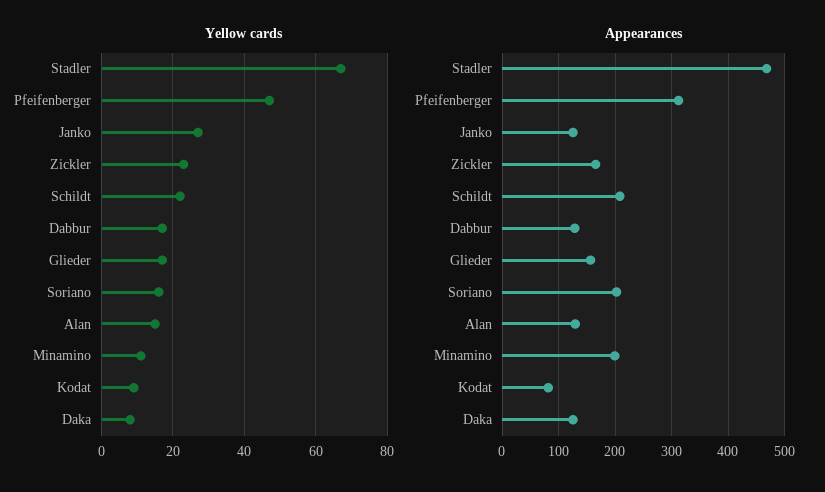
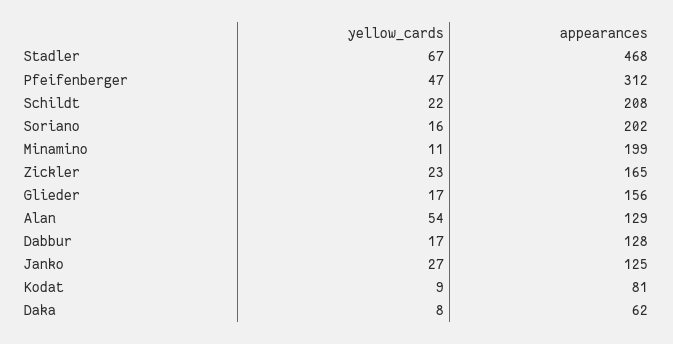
Yellow cards, Alan: 15 -> 54
Appearances, Daka: 120 -> 62

